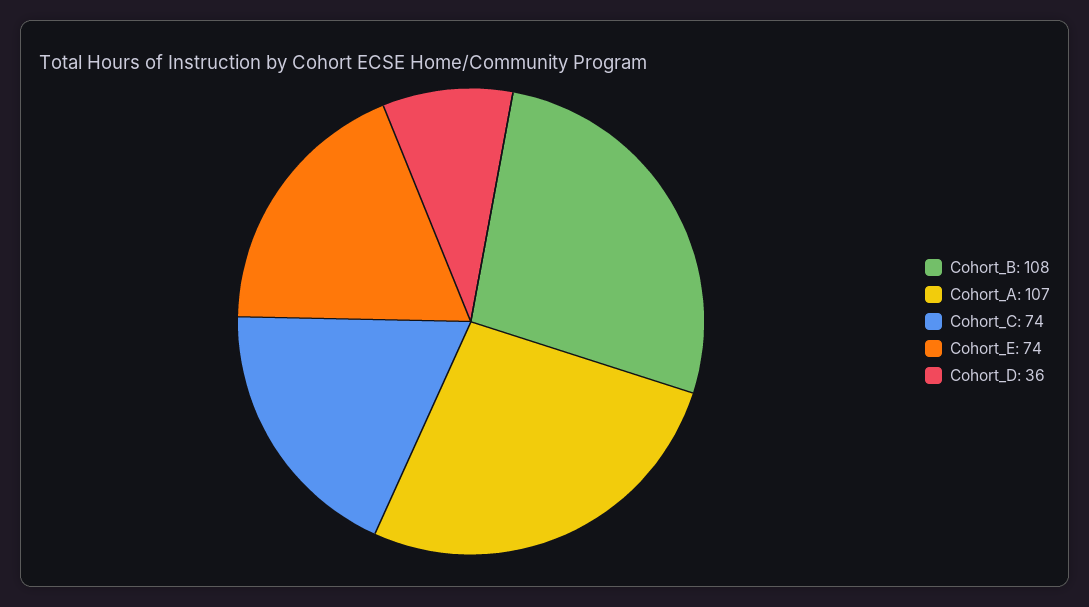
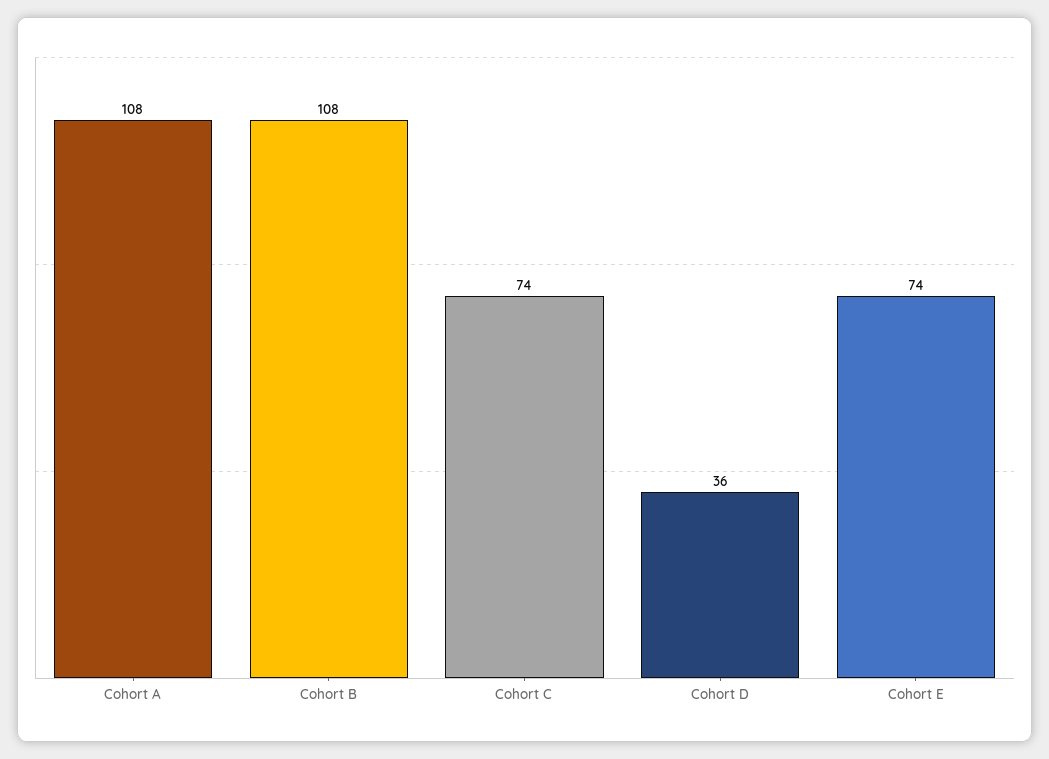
Cohort_A: 107 -> 108

